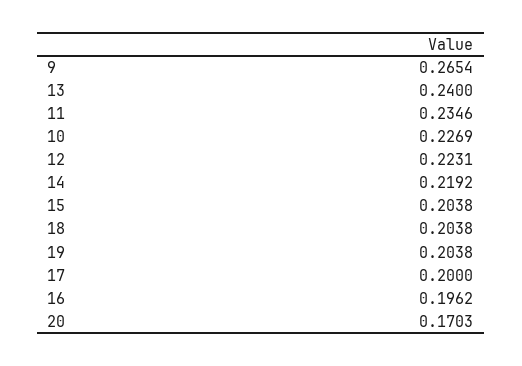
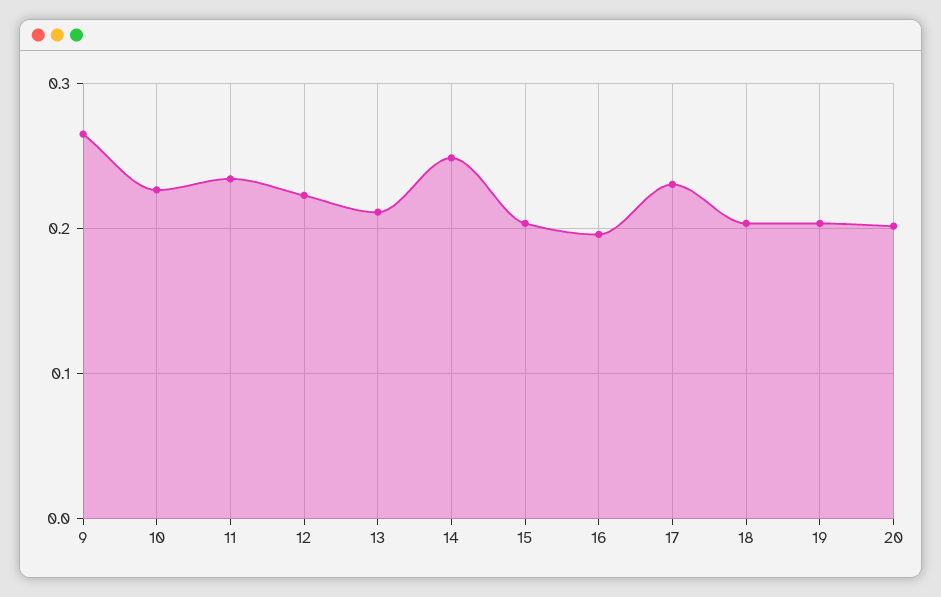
13: 0.24 -> 0.21
14: 0.2192 -> 0.25
17: 0.2 -> 0.23
20: 0.1703 -> 0.2

